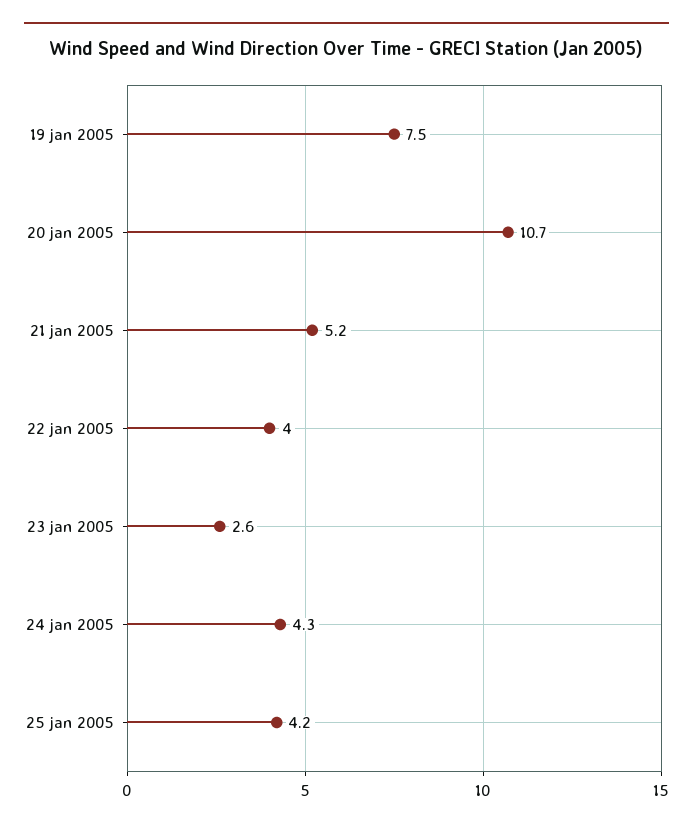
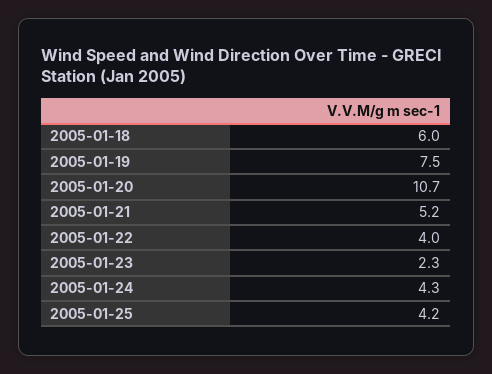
23 jan 2005: 2.6 -> 2.3
2005-01-18: none -> 6

